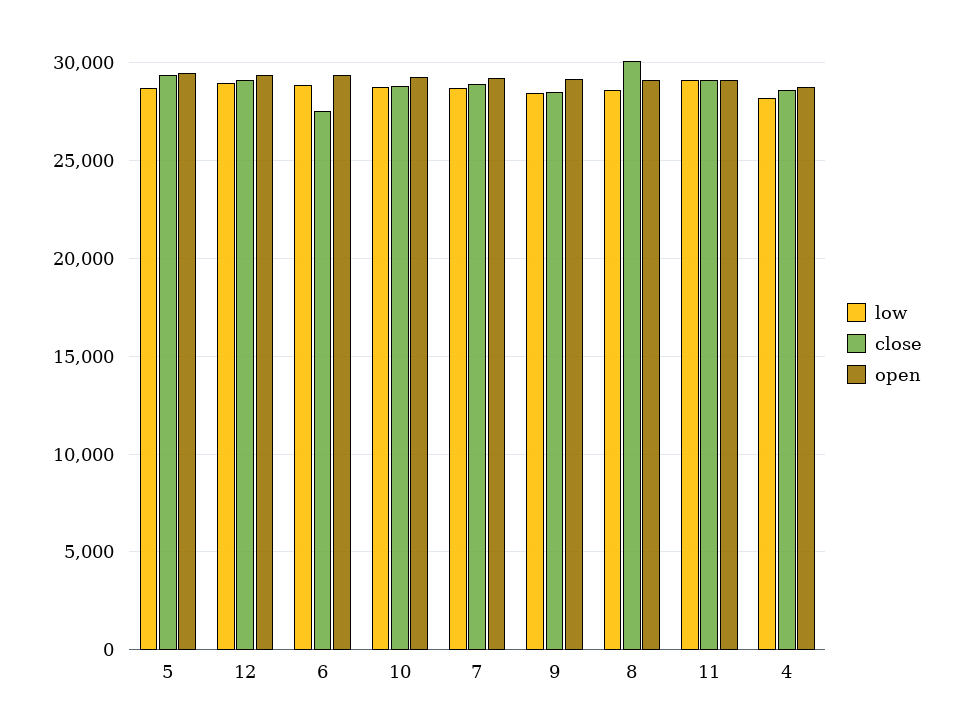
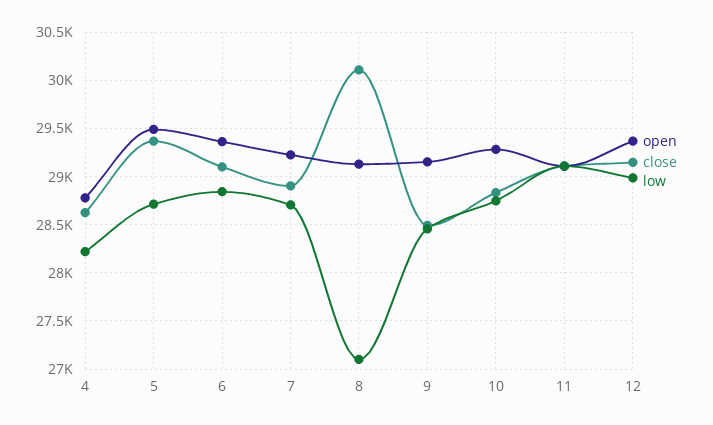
close, 6: 27500 -> 29100
low, 8: 28500 -> 27100

